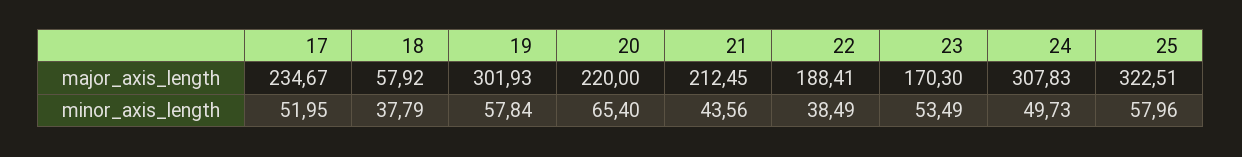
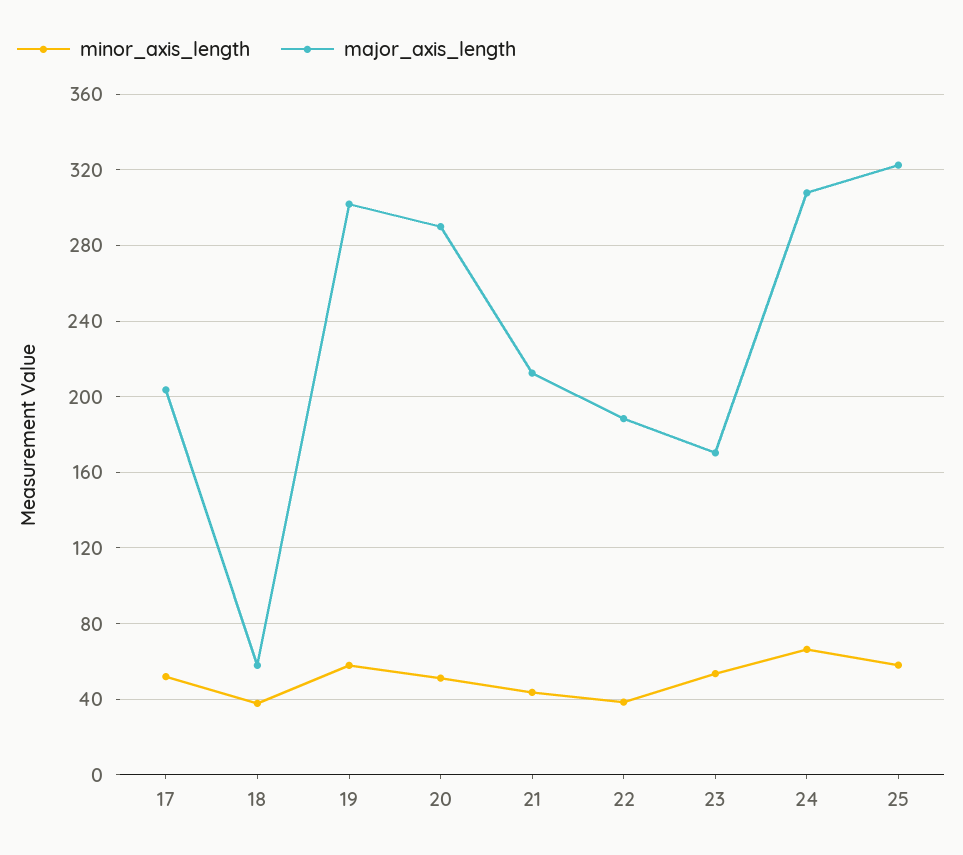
major_axis_length, 17: 234.67 -> 205
major_axis_length, 20: 220 -> 290
minor_axis_length, 20: 65.4 -> 50
minor_axis_length, 24: 49.73 -> 65

